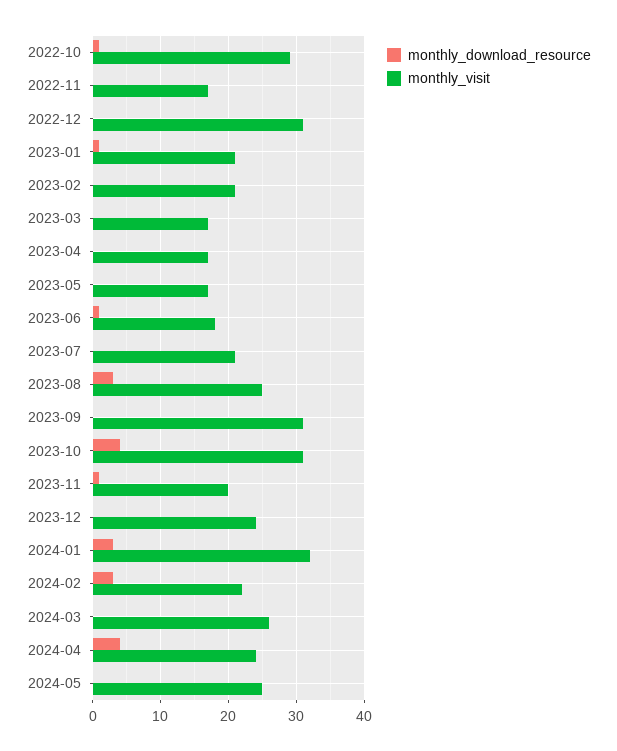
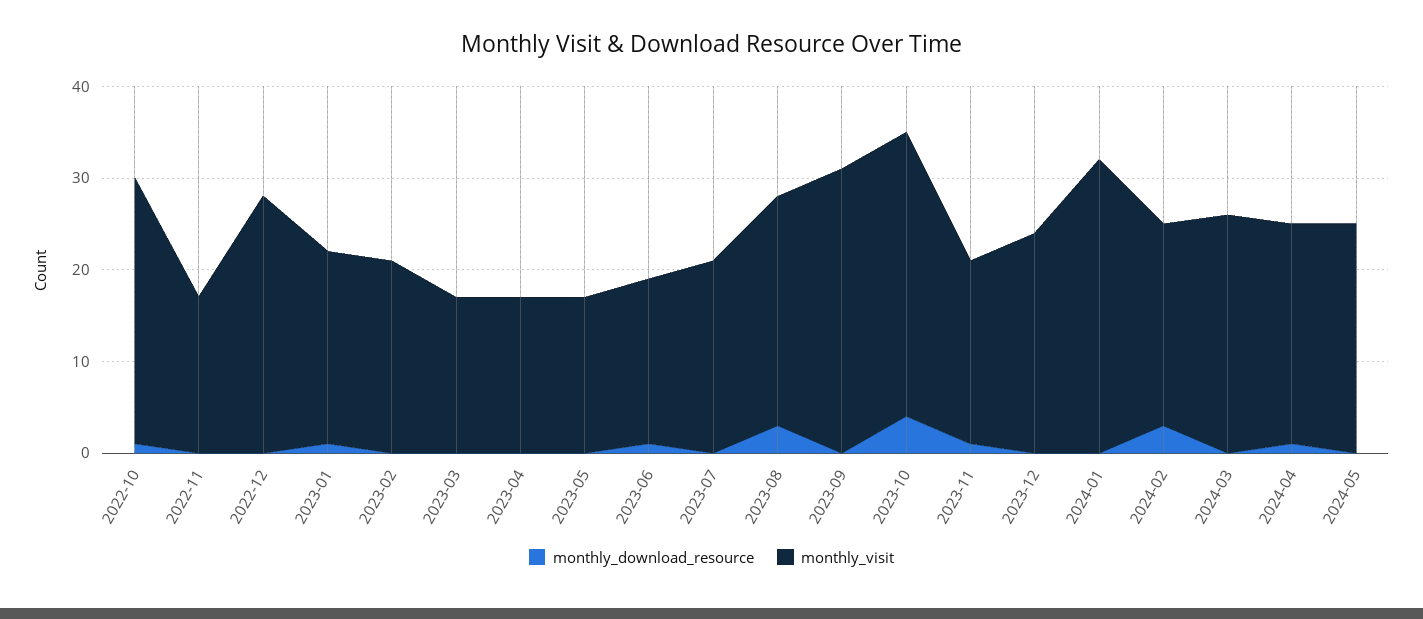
monthly_visit, 2022-12: 31 -> 28
monthly_download_resource, 2024-01: 3 -> 0
monthly_download_resource, 2024-04: 4 -> 1

